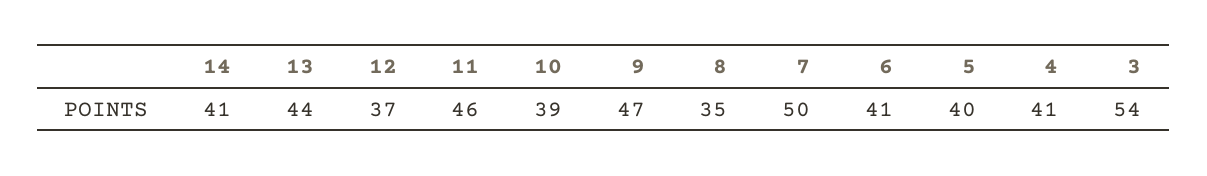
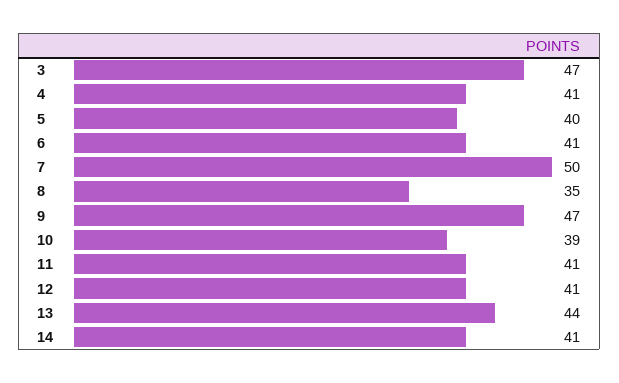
12: 37 -> 41
11: 46 -> 41
3: 54 -> 47

